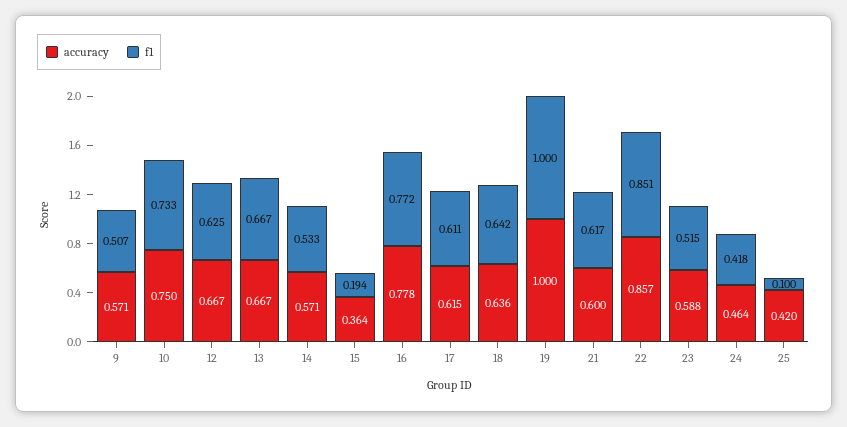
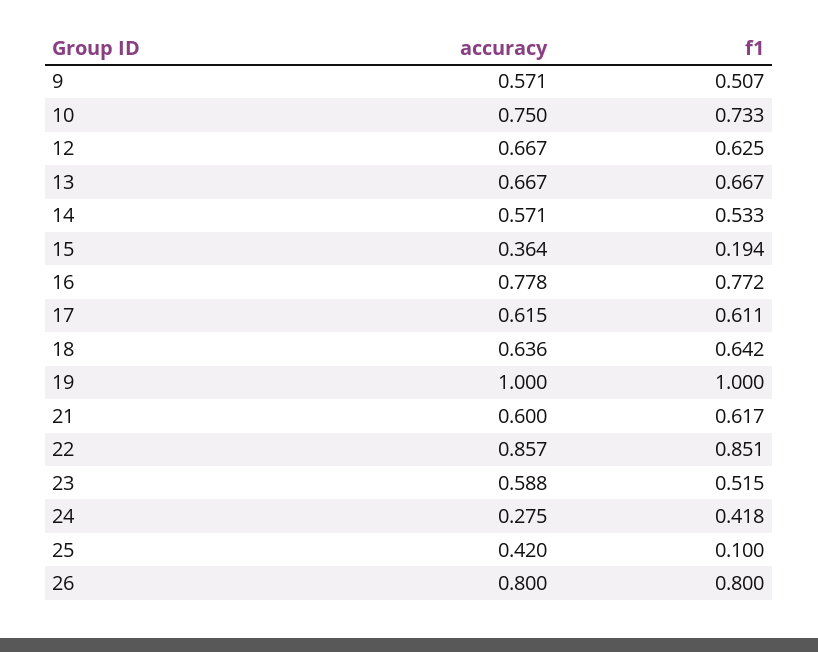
accuracy, 24: 0.464 -> 0.275
accuracy, 26: none -> 0.8
f1, 26: none -> 0.8

